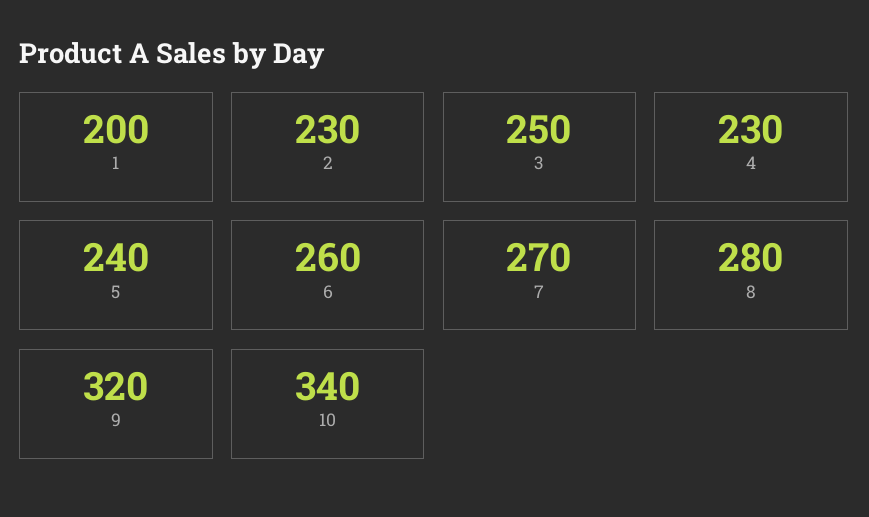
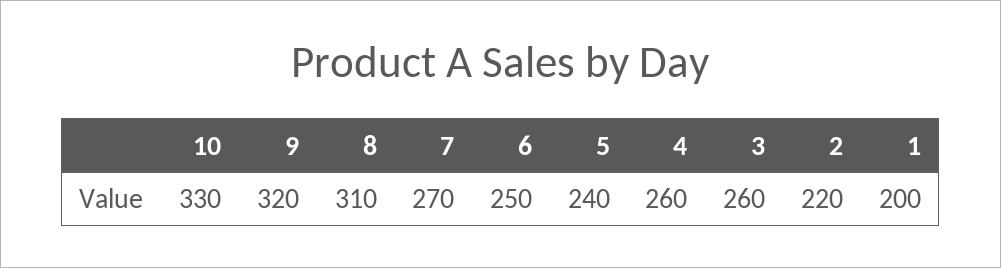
2: 230 -> 220
3: 250 -> 260
4: 230 -> 260
6: 260 -> 250
8: 280 -> 310
10: 340 -> 330

